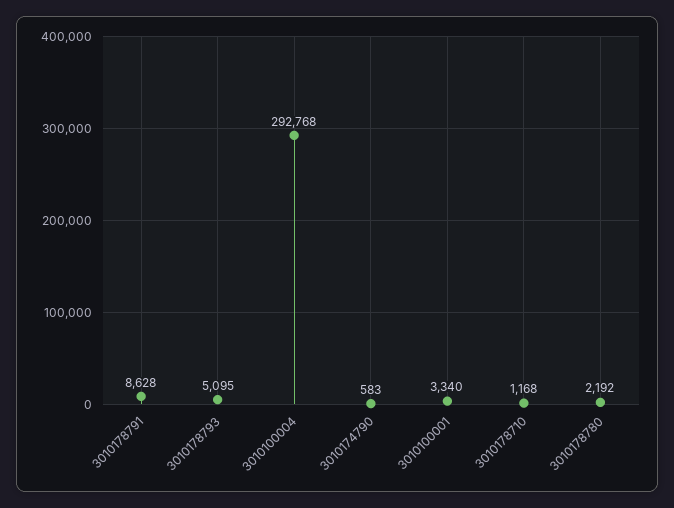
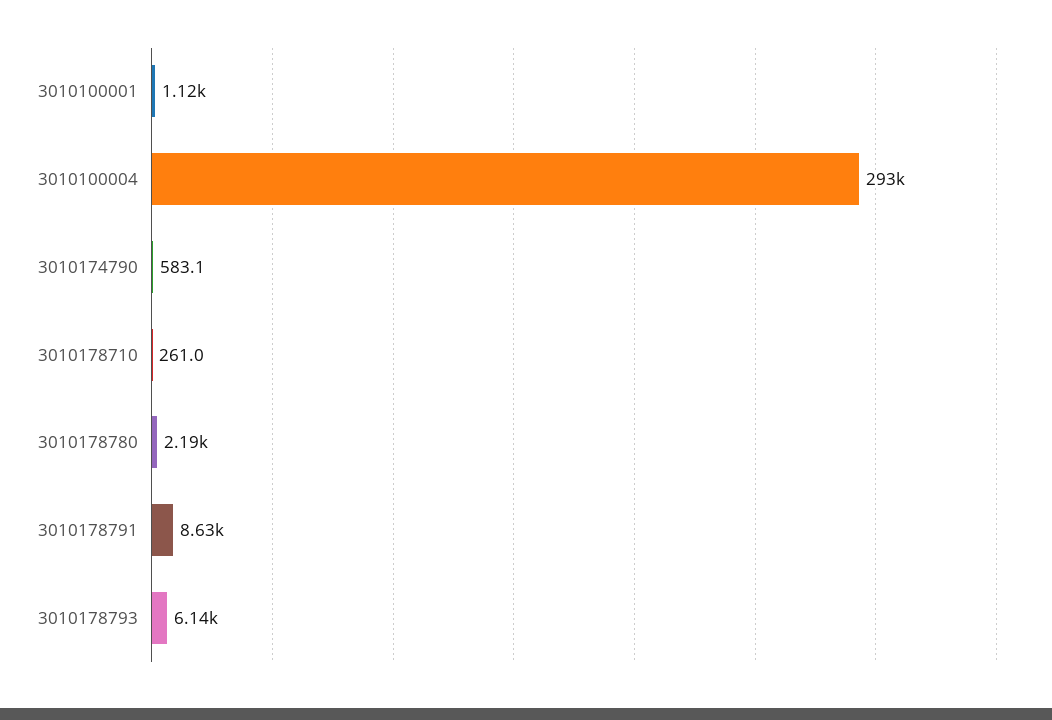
3010178793: 5095 -> 6140
3010100001: 3340 -> 1120
3010178710: 1168 -> 261

